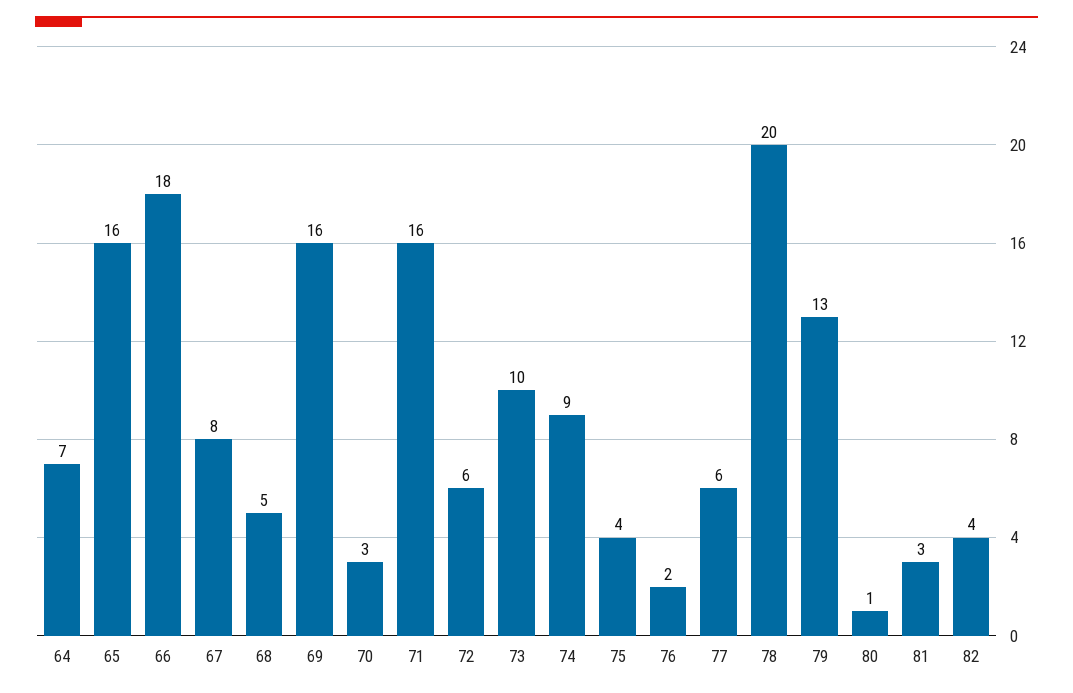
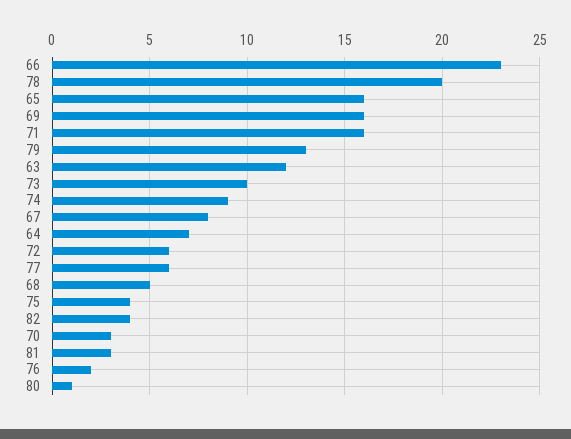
66: 18 -> 23
63: none -> 12

